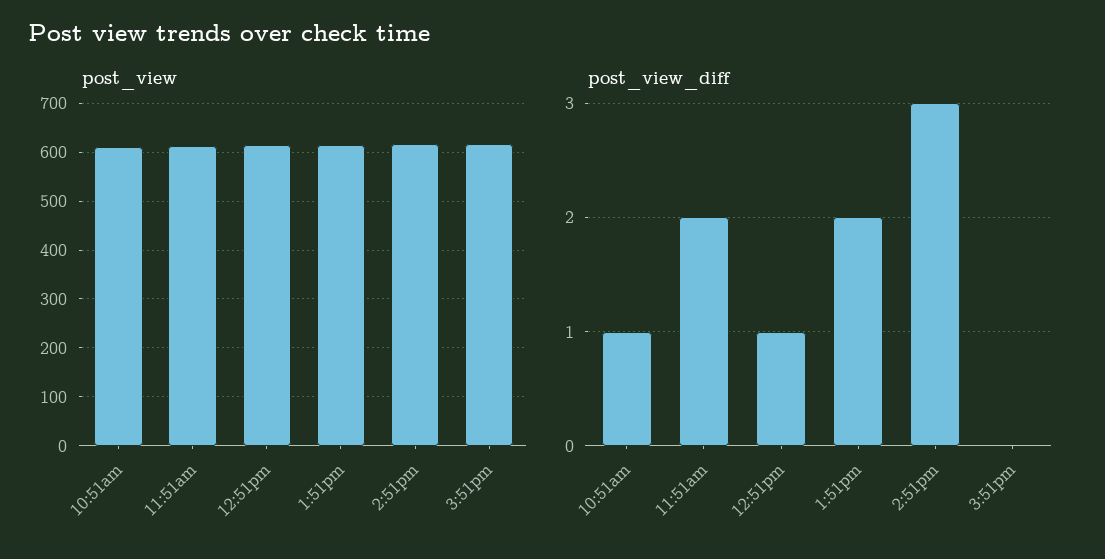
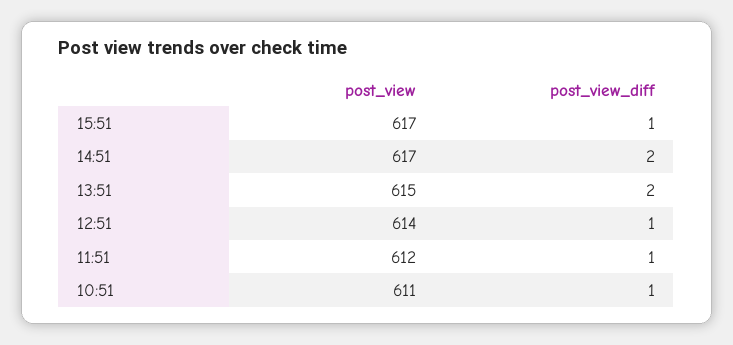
post_view_diff, 11:51am: 2 -> 1
post_view_diff, 2:51pm: 3 -> 2
post_view_diff, 3:51pm: 0 -> 1

